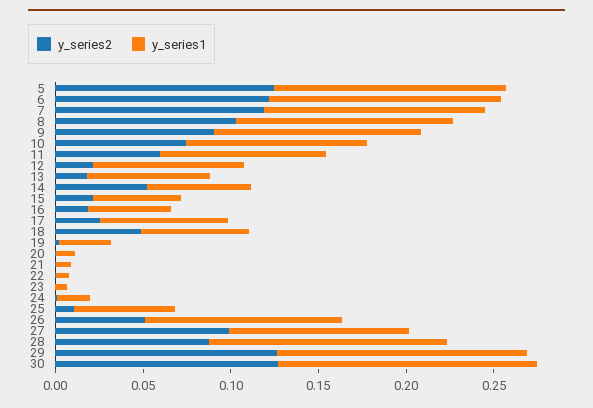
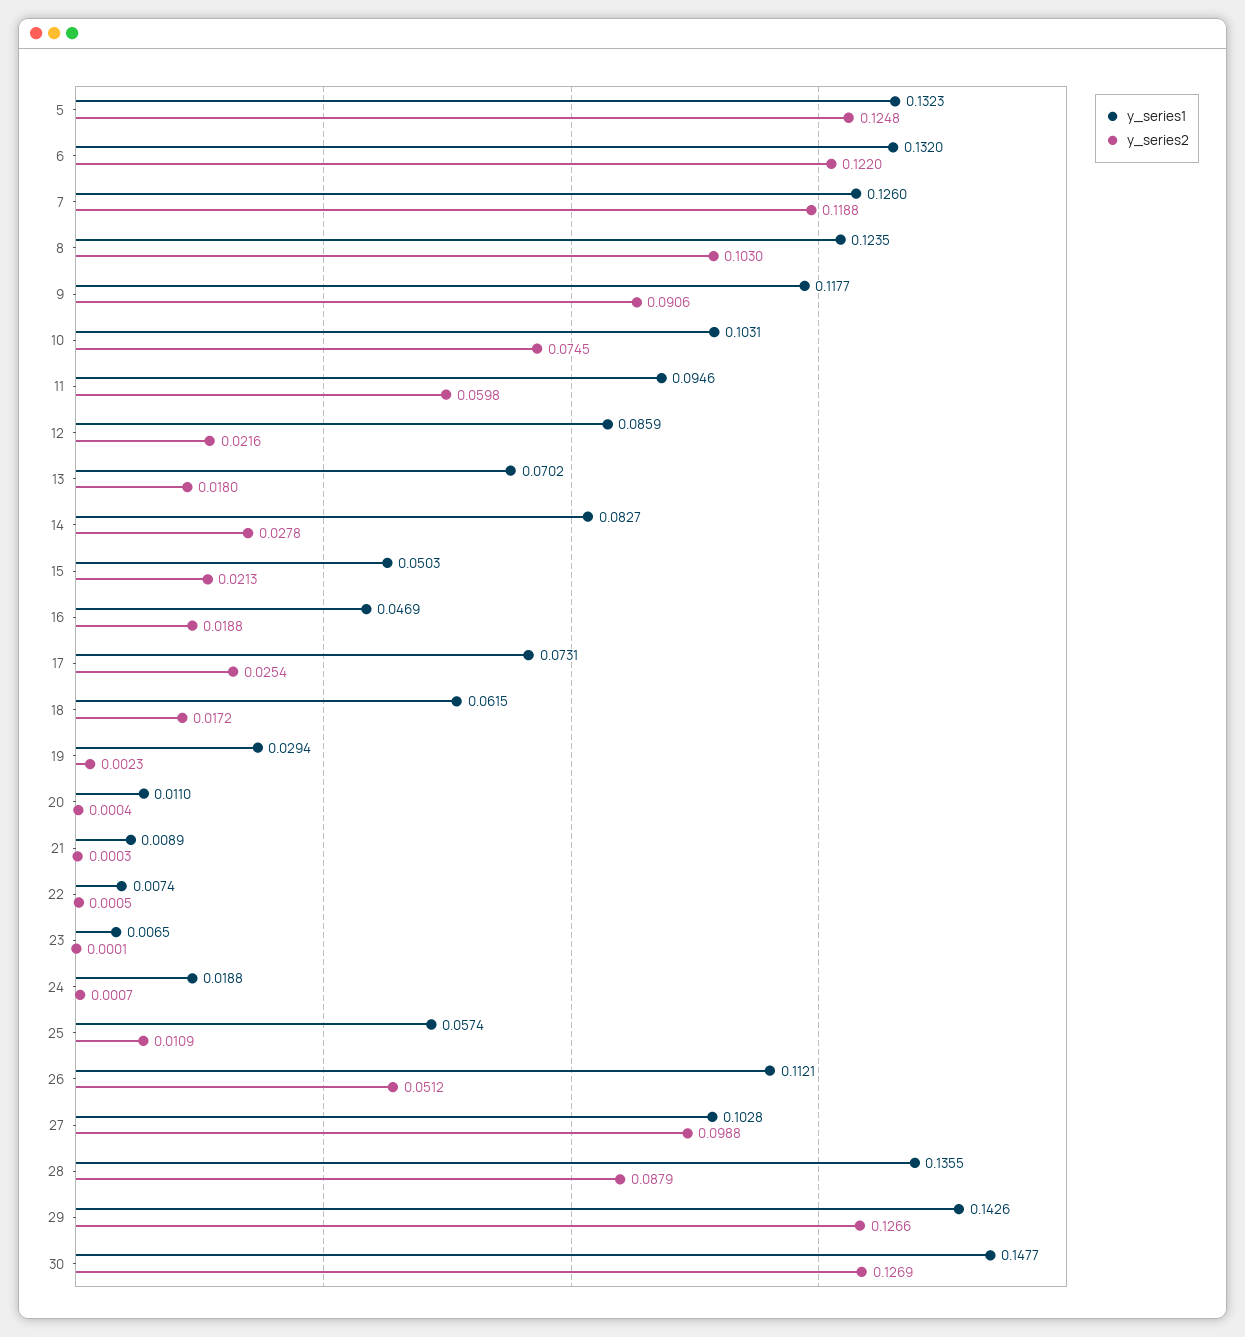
y_series2, 14: 0.05 -> 0.0278
y_series1, 14: 0.06 -> 0.0827
y_series2, 18: 0.05 -> 0.0172

